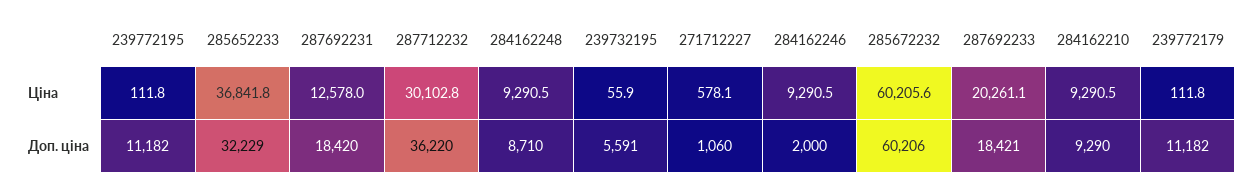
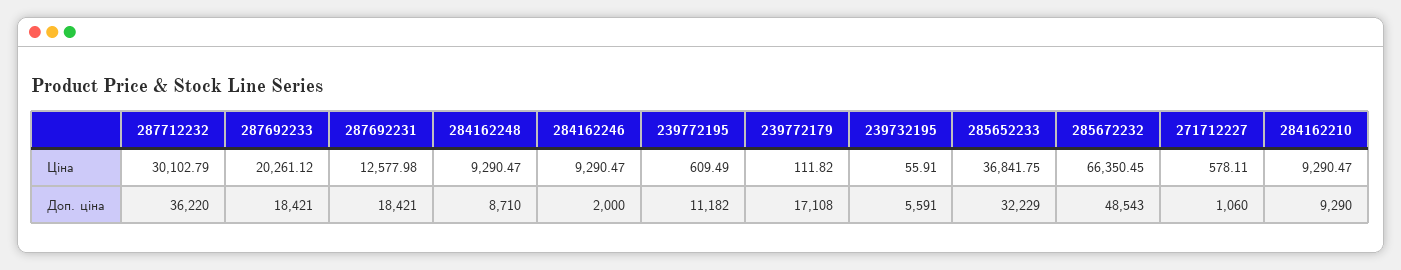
239772195, Ціна: 111.8 -> 609.49
285672232, Ціна: 60205.6 -> 66350.45
287692231, Доп. ціна: 18420 -> 18421
285672232, Доп. ціна: 60206 -> 48543
239772179, Доп. ціна: 11182 -> 17108

